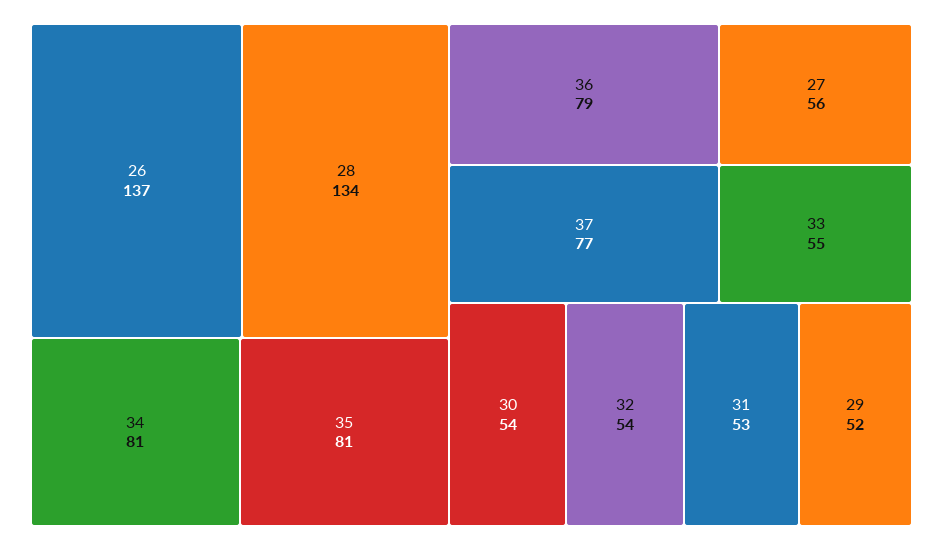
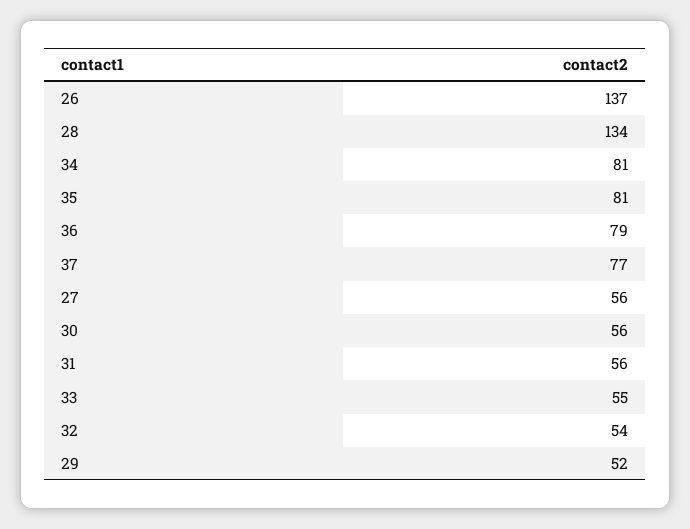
30: 54 -> 56
31: 53 -> 56

